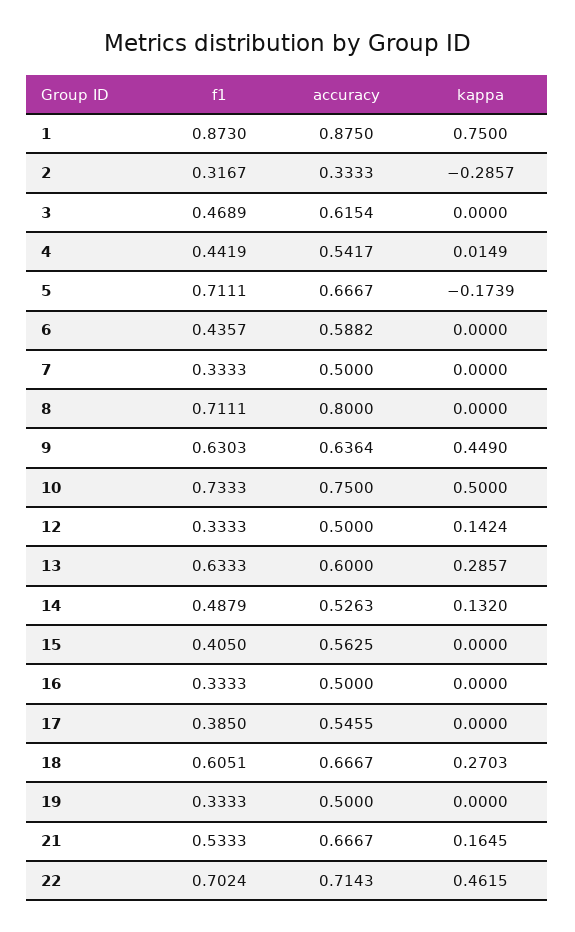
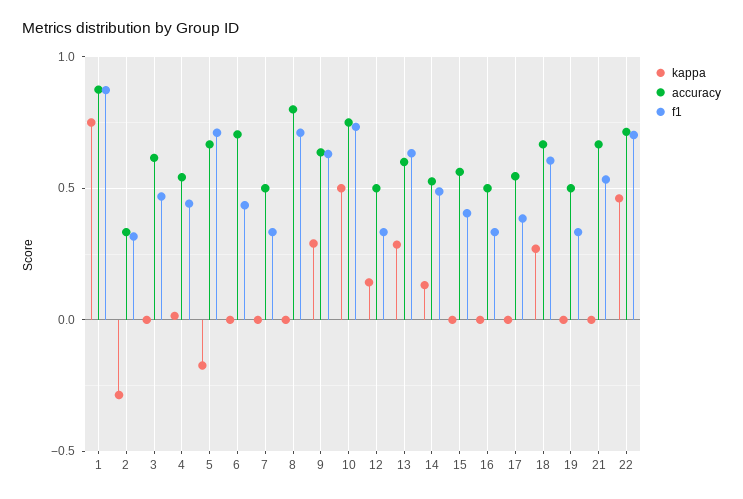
accuracy, 6: 0.5882 -> 0.7
kappa, 9: 0.449 -> 0.3
kappa, 21: 0.1645 -> 0

